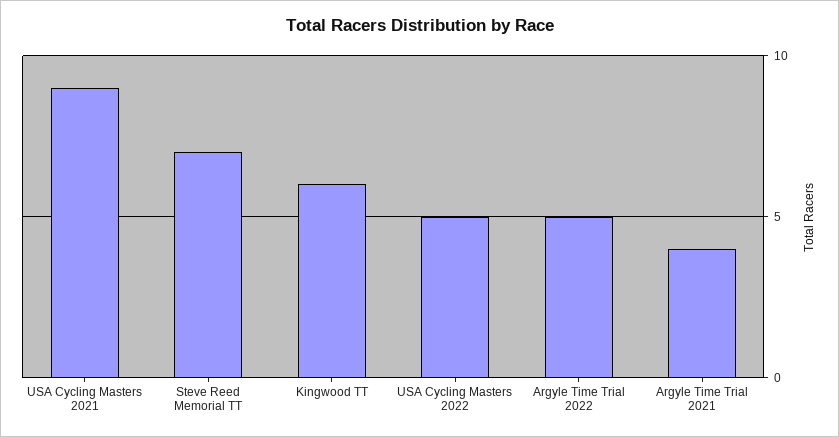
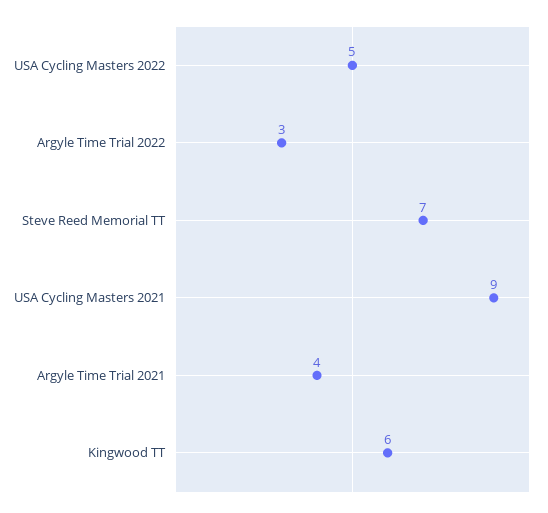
Argyle Time Trial 2022: 5 -> 3

